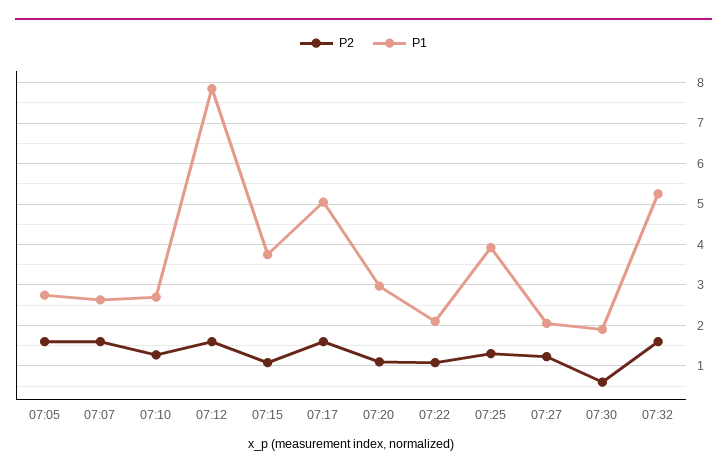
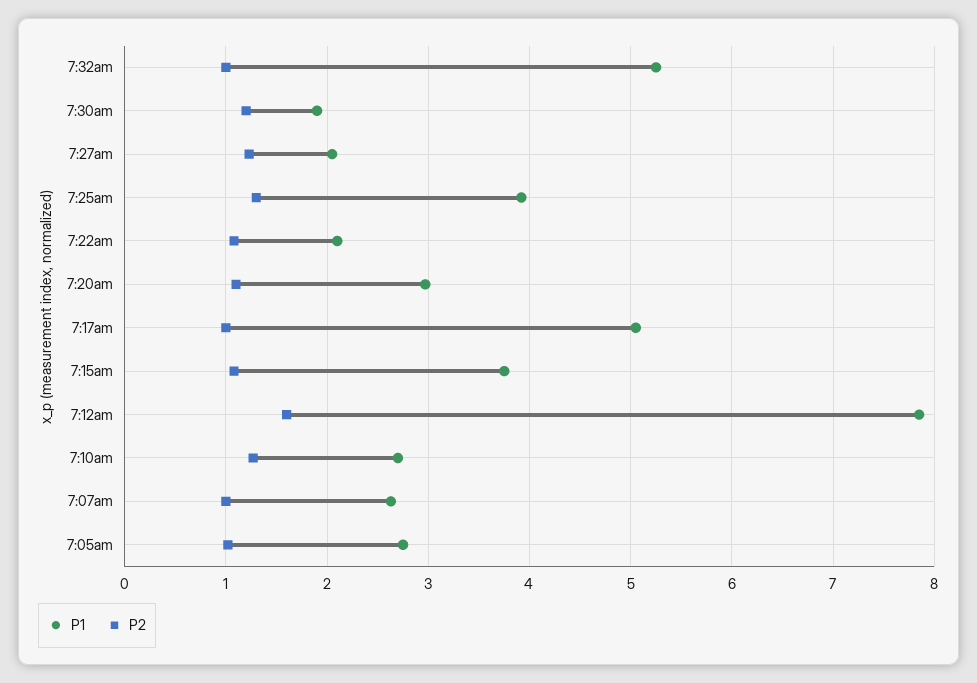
P2, 07:05: 1.6 -> 1
P2, 07:07: 1.6 -> 1
P2, 07:17: 1.6 -> 1
P2, 07:30: 0.6 -> 1.2
P2, 07:32: 1.6 -> 1

